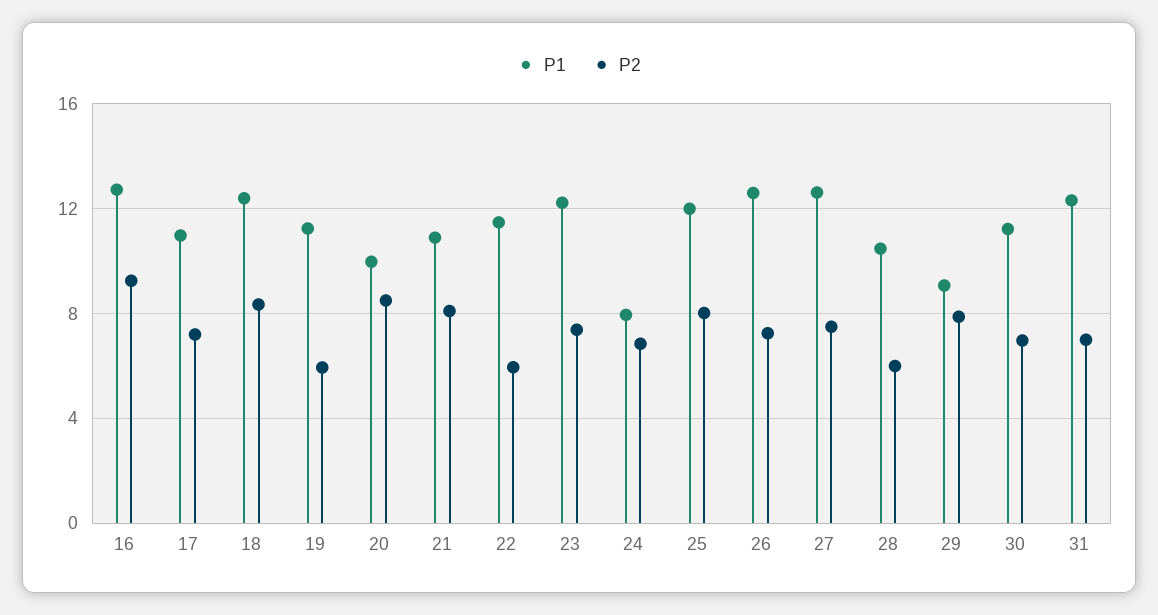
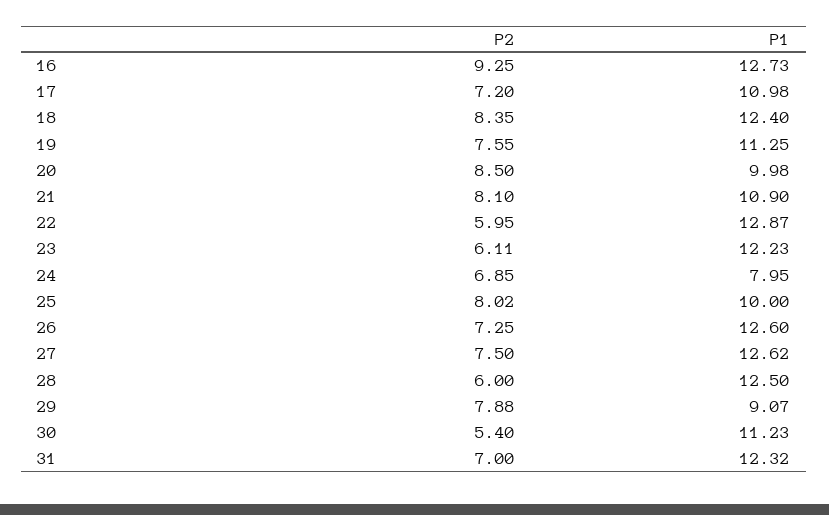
P2, 19: 6 -> 7.55
P1, 22: 11.5 -> 12.87
P2, 23: 7.5 -> 6.11
P1, 25: 12 -> 10
P1, 28: 10.5 -> 12.5
P2, 30: 7 -> 5.4

